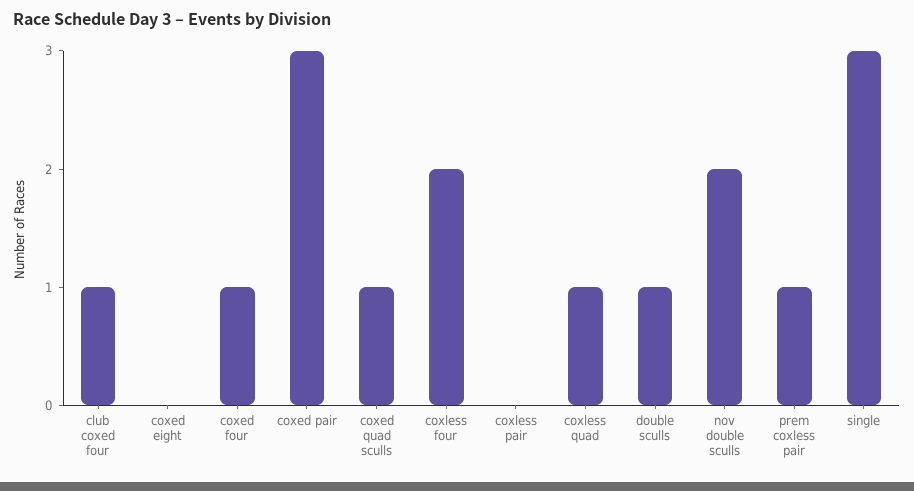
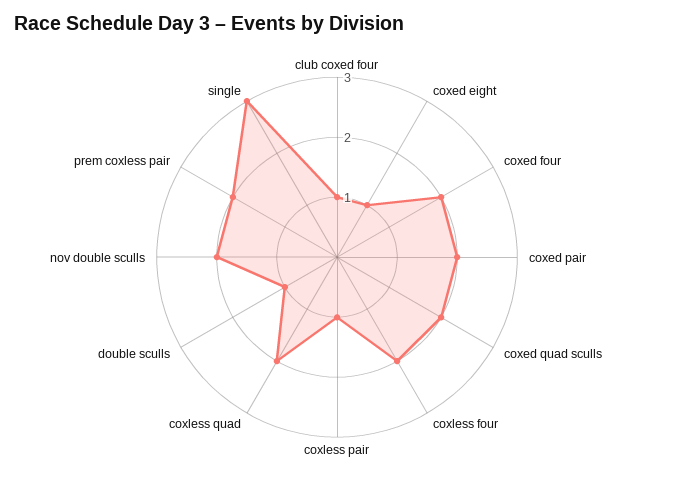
coxed eight: 0 -> 1
coxed four: 1 -> 2
coxed pair: 3 -> 2
coxed quad sculls: 1 -> 2
coxless pair: 0 -> 1
coxless quad: 1 -> 2
prem coxless pair: 1 -> 2

